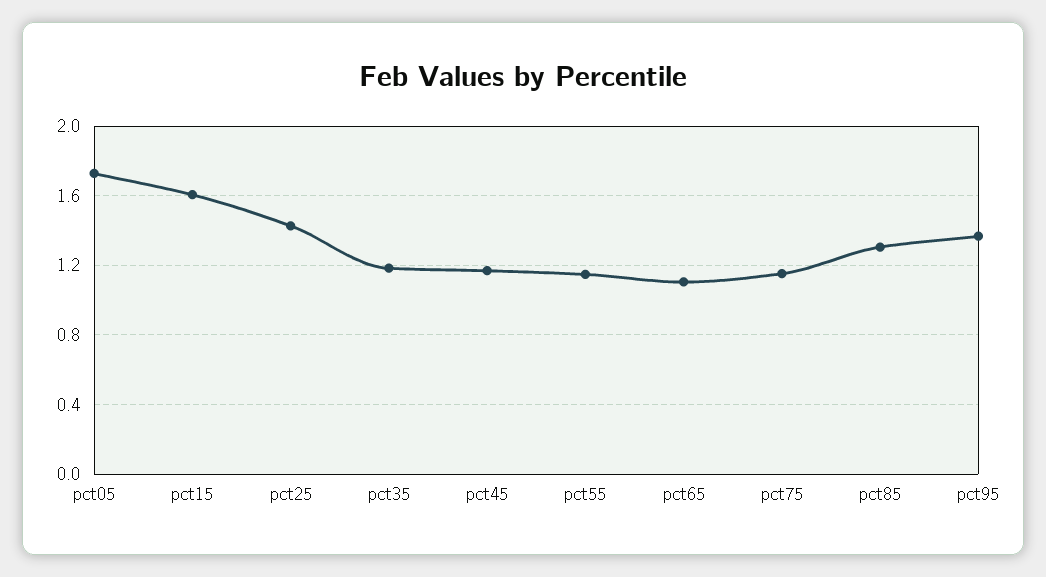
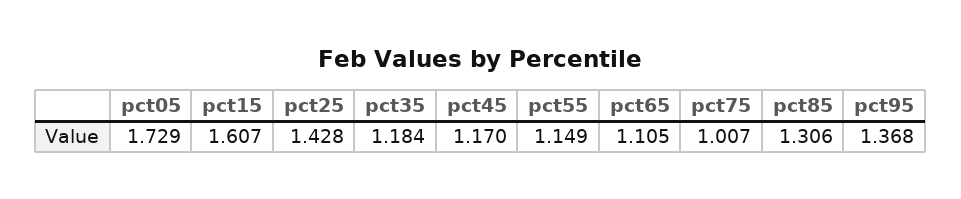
pct75: 1.15 -> 1.007

